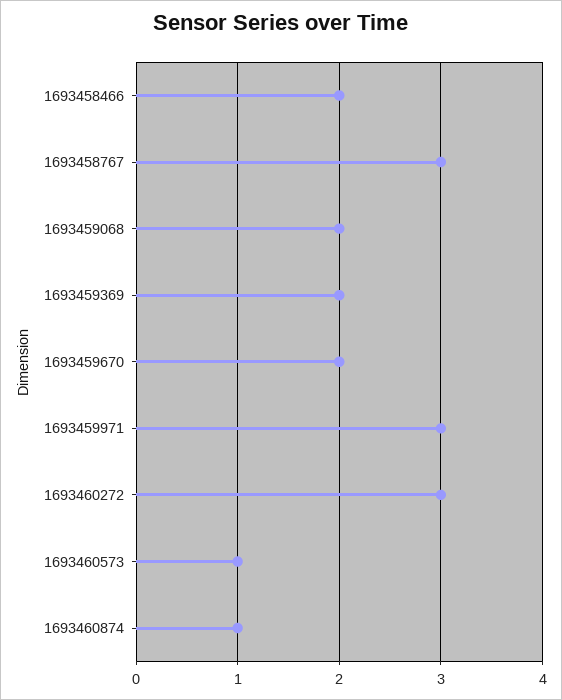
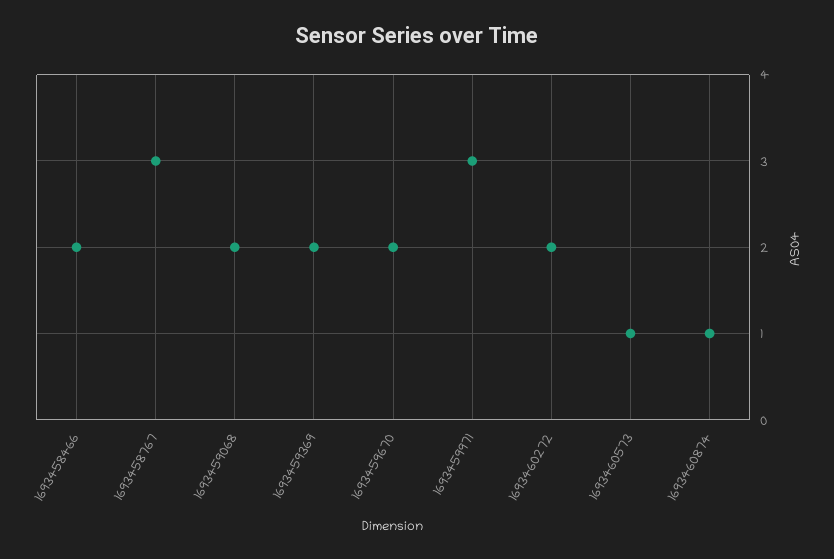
1693460272: 3 -> 2

